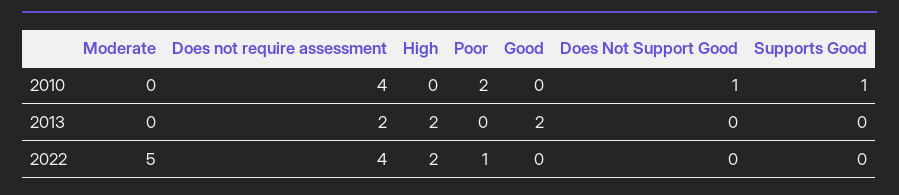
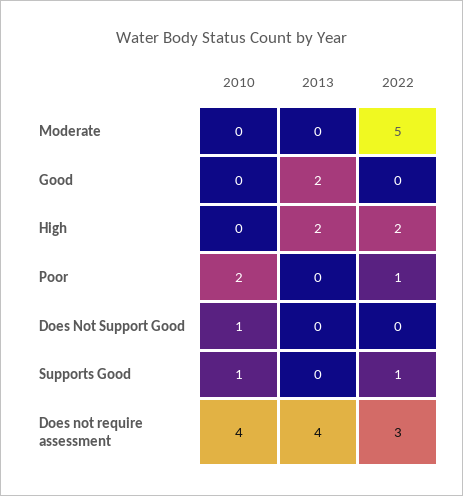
Does not require assessment, 2013: 2 -> 4
Does not require assessment, 2022: 4 -> 3
Supports Good, 2022: 0 -> 1

